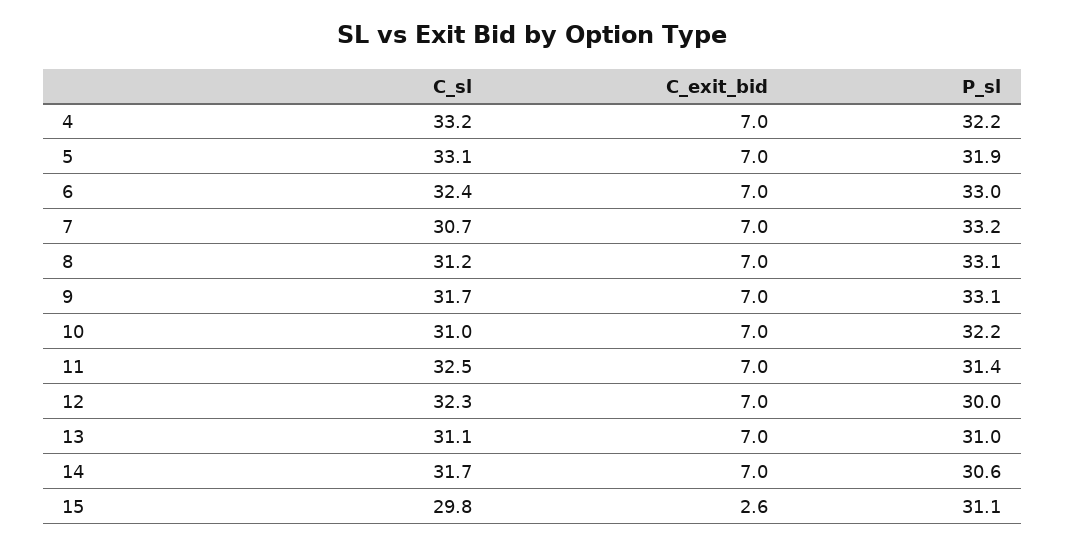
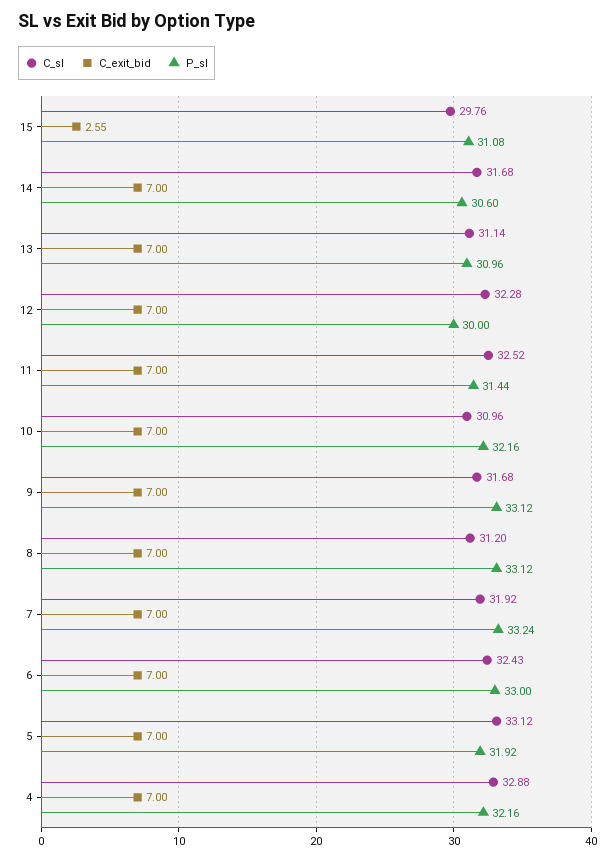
C_sl, 4: 33.2 -> 32.88
C_sl, 7: 30.7 -> 31.92

